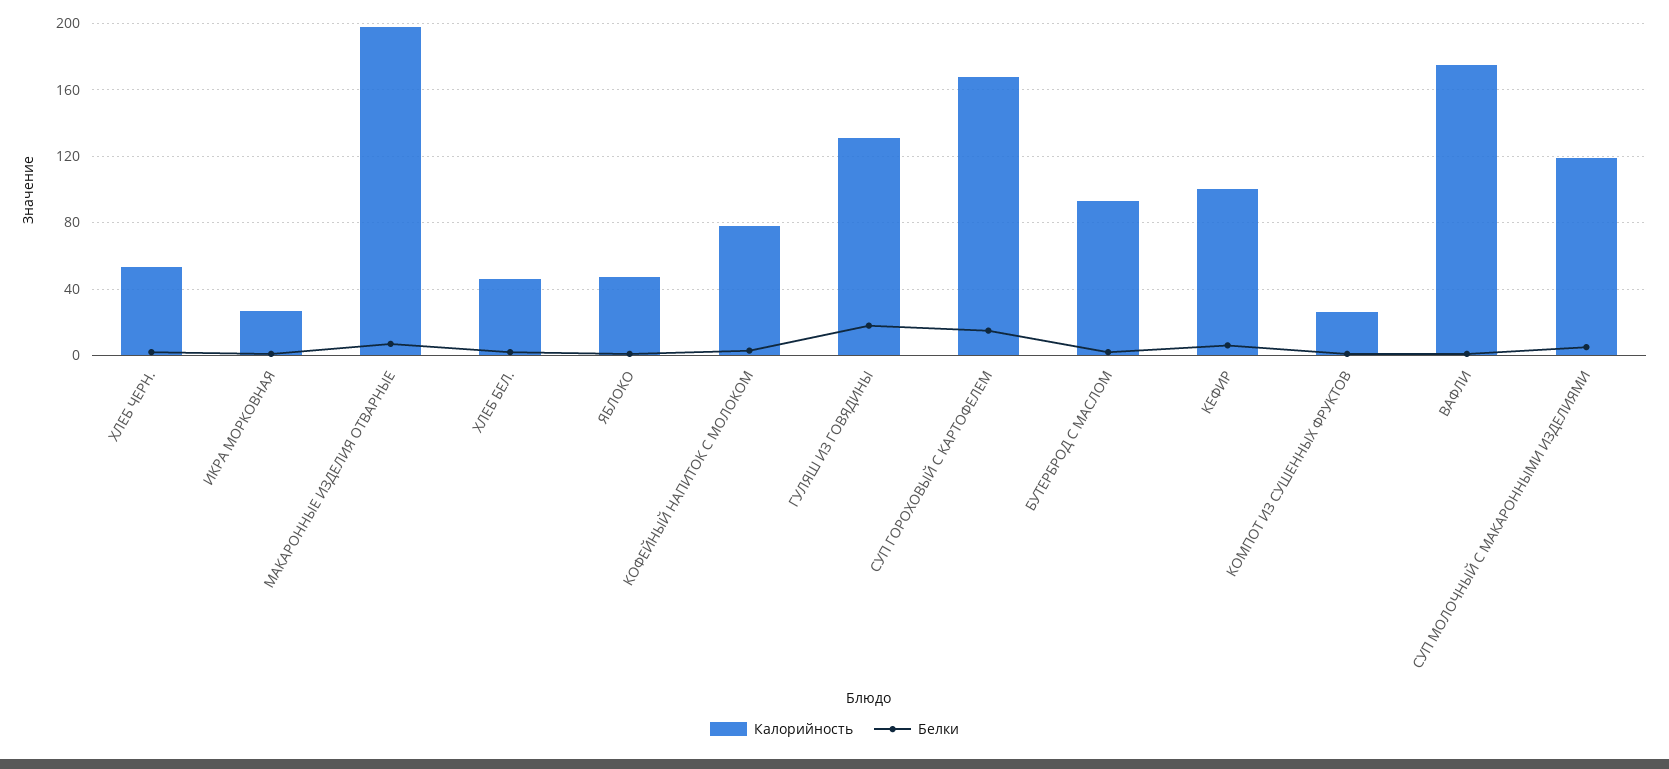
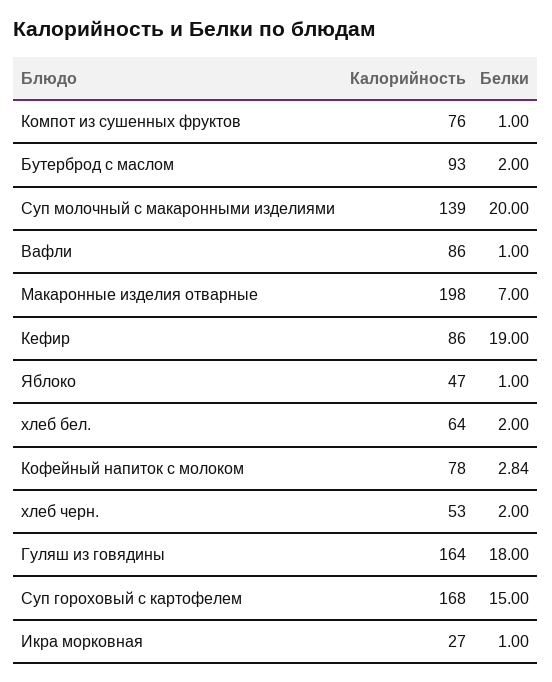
Калорийность, ХЛЕБ БЕЛ.: 45 -> 64
Калорийность, ГУЛЯШ ИЗ ГОВЯДИНЫ: 130 -> 164
Калорийность, КЕФИР: 100 -> 86
Белки, КЕФИР: 5 -> 19
Калорийность, КОМПОТ ИЗ СУШЕННЫХ ФРУКТОВ: 25 -> 76
Калорийность, ВАФЛИ: 175 -> 86
Калорийность, СУП МОЛОЧНЫЙ С МАКАРОННЫМИ ИЗДЕЛИЯМИ: 120 -> 139
Белки, СУП МОЛОЧНЫЙ С МАКАРОННЫМИ ИЗДЕЛИЯМИ: 5 -> 20

